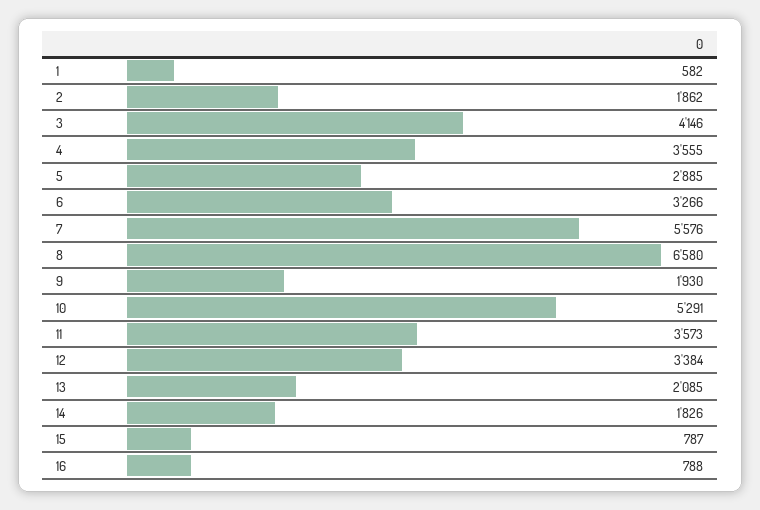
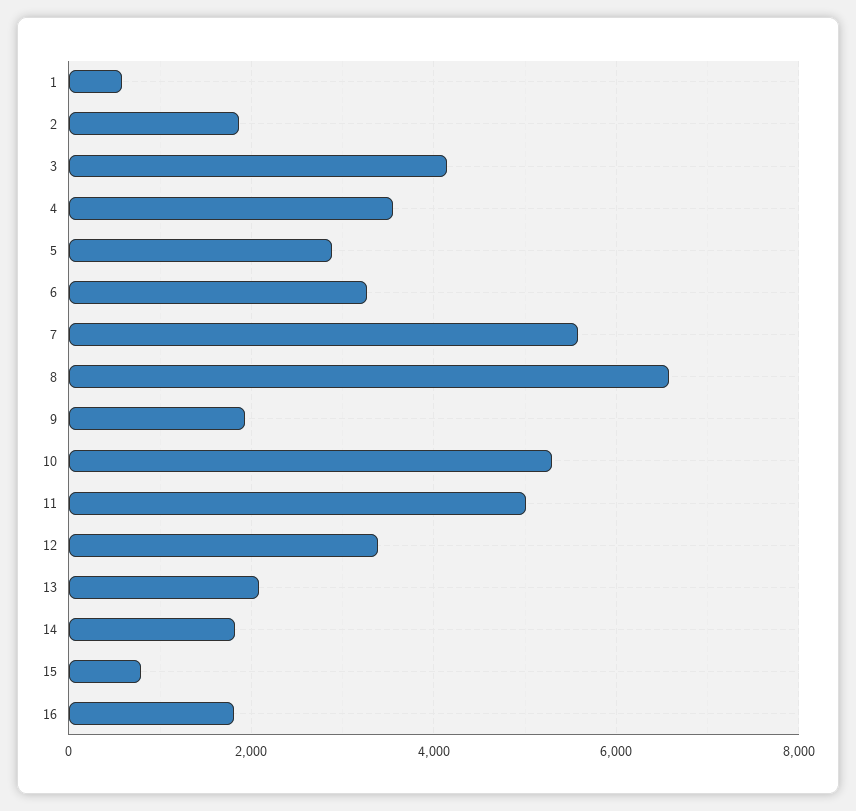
11: 3573 -> 5000
16: 788 -> 1800

